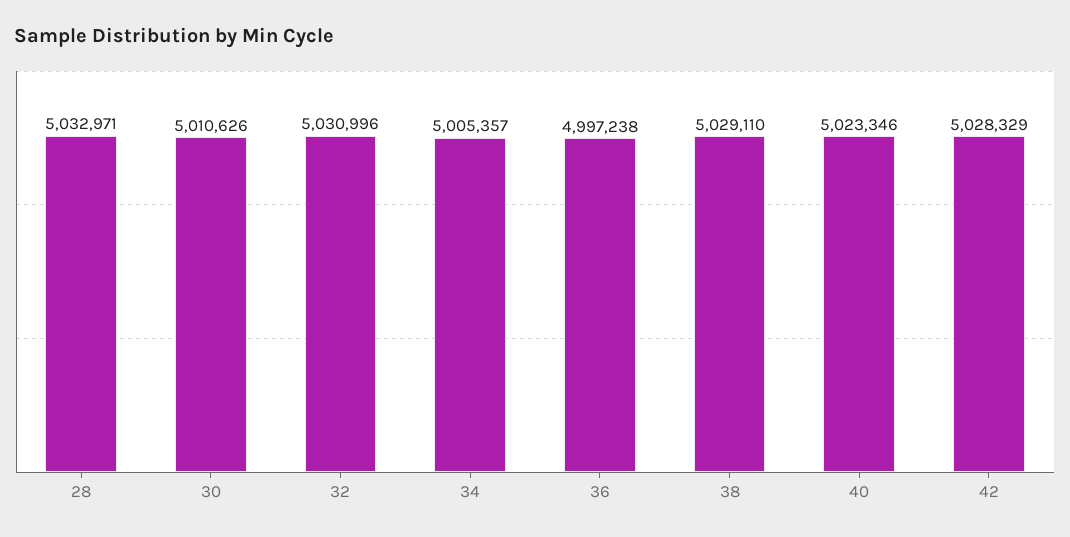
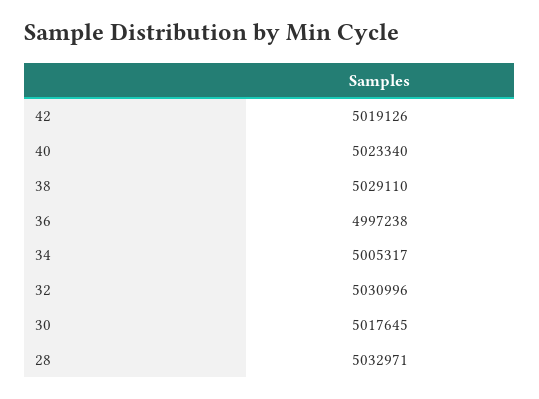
30: 5010626 -> 5017645
34: 5005357 -> 5005317
40: 5023346 -> 5023340
42: 5028329 -> 5019126

